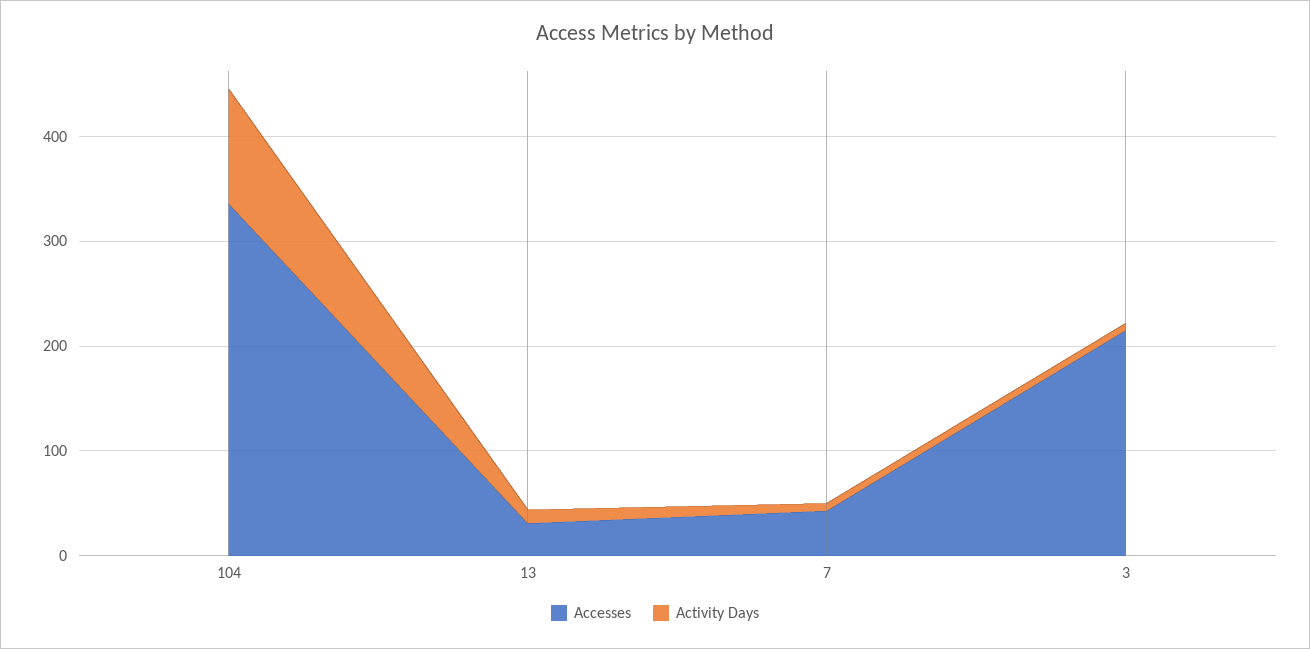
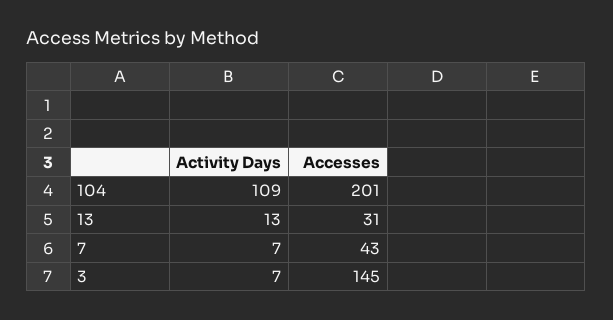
Accesses, 104: 340 -> 201
Accesses, 3: 220 -> 145

